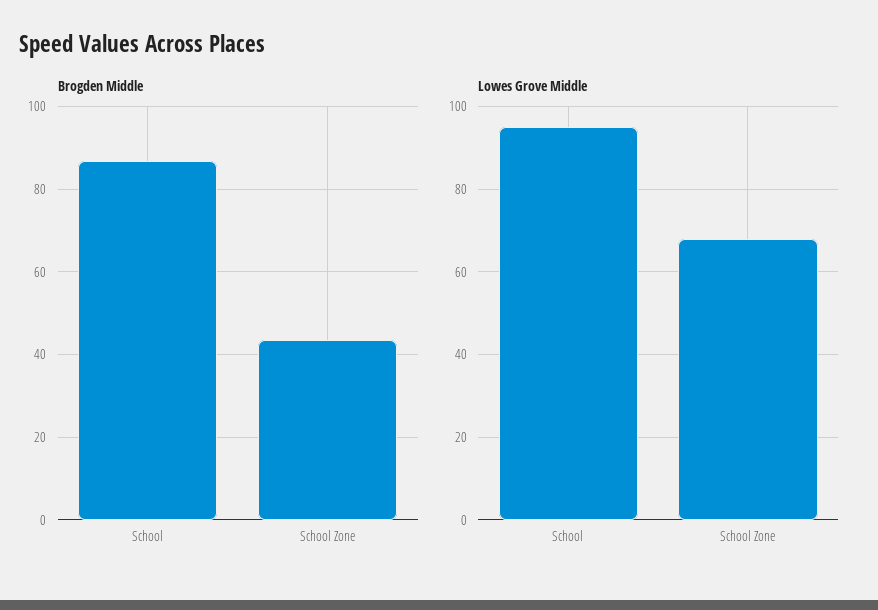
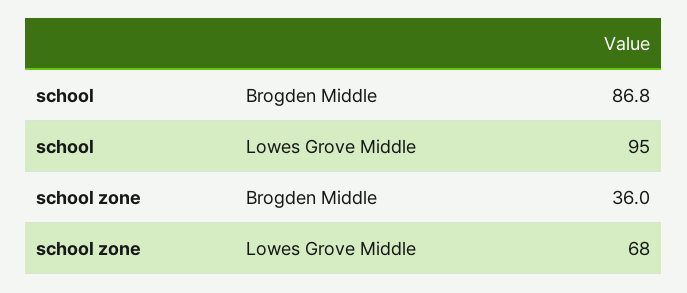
Brogden Middle, School Zone: 44 -> 36

